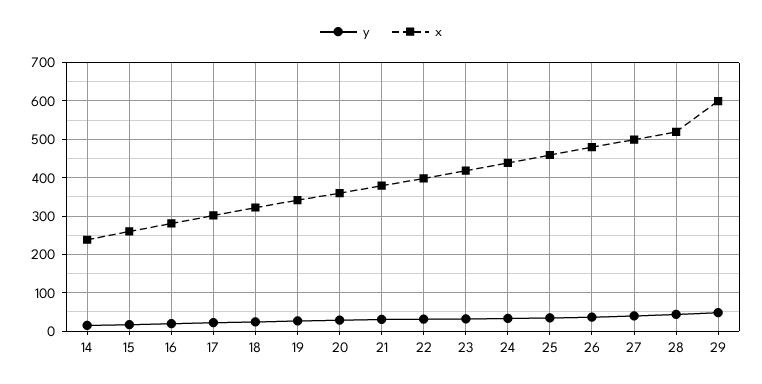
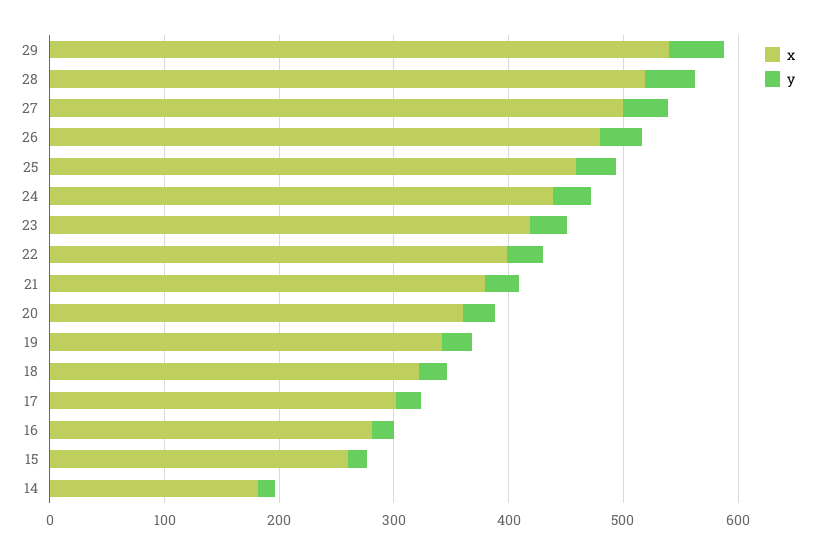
x, 14: 240 -> 180
x, 29: 600 -> 540

